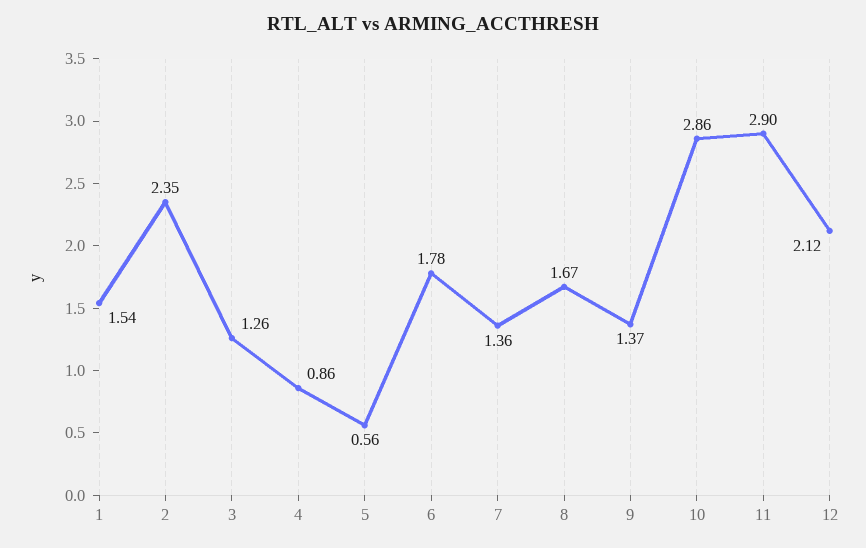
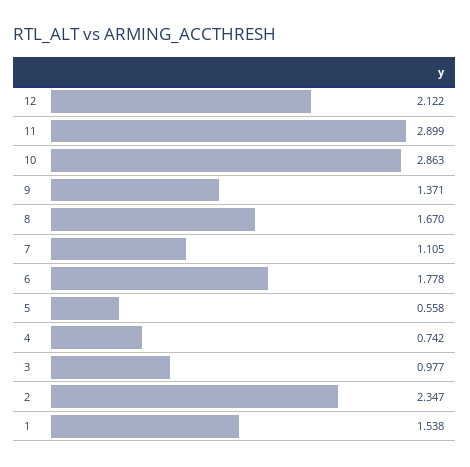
3: 1.26 -> 0.977
4: 0.86 -> 0.742
7: 1.36 -> 1.105

